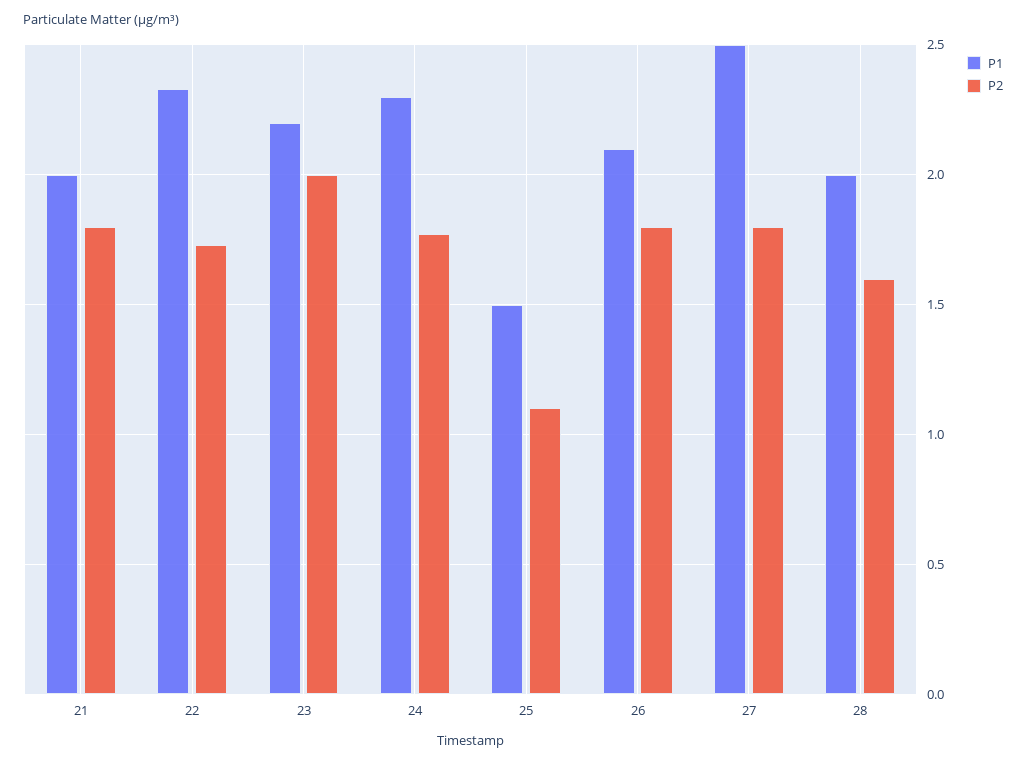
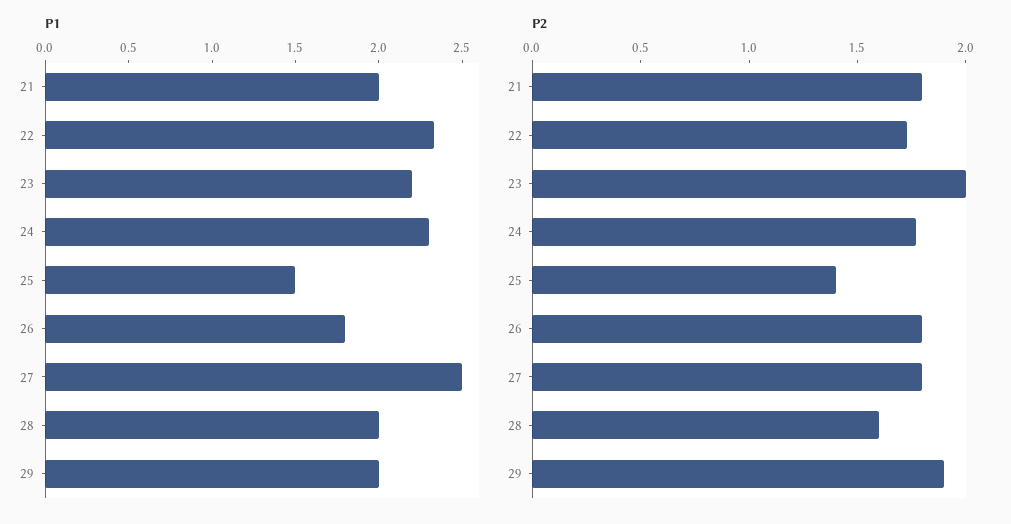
P2, 25: 1.1 -> 1.4
P1, 26: 2.1 -> 1.8
P1, 29: none -> 2
P2, 29: none -> 1.9

